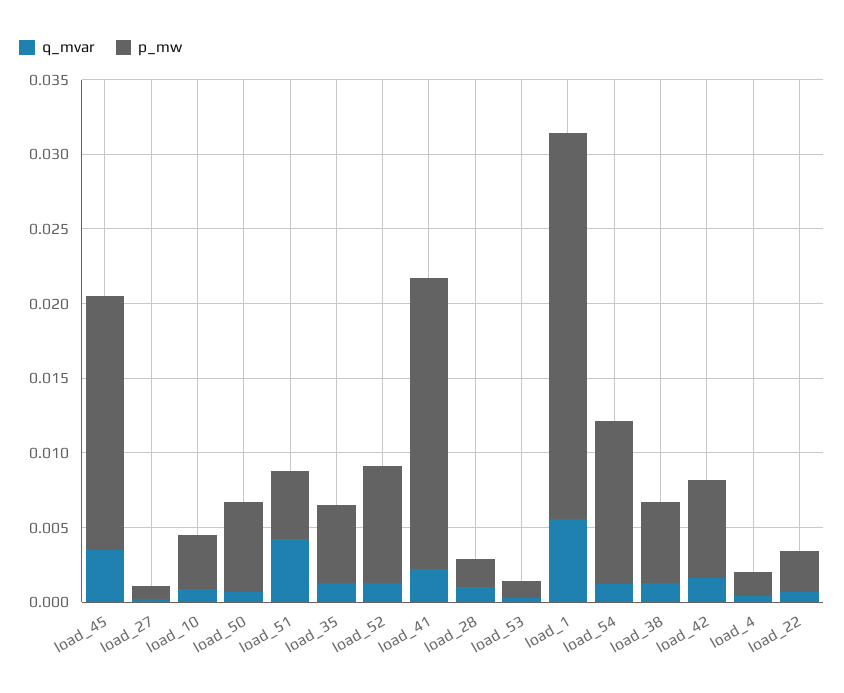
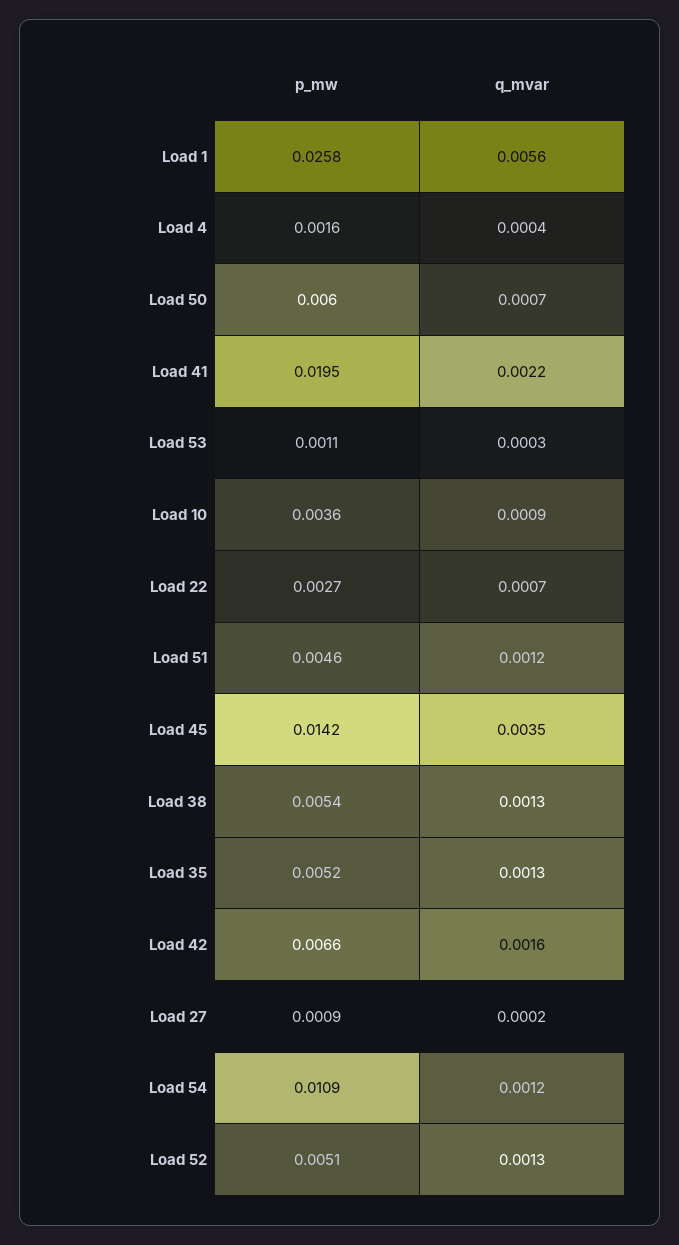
p_mw, load_45: 0.017 -> 0.0142
q_mvar, load_51: 0.004 -> 0.0012
p_mw, load_52: 0.008 -> 0.0051
q_mvar, load_28: 0.001 -> none
p_mw, load_28: 0.002 -> none

